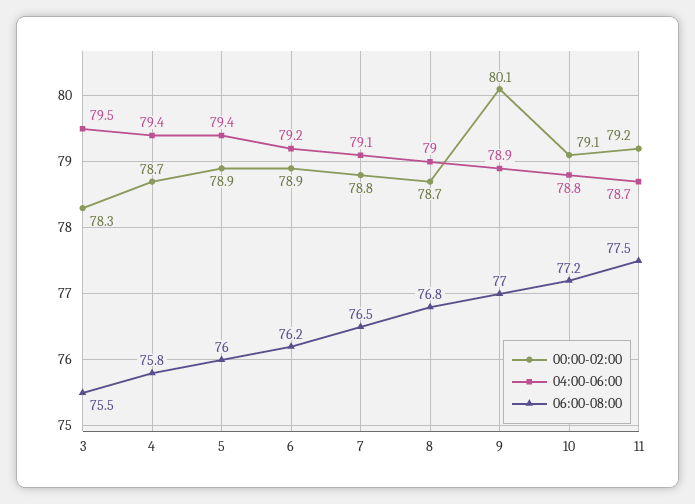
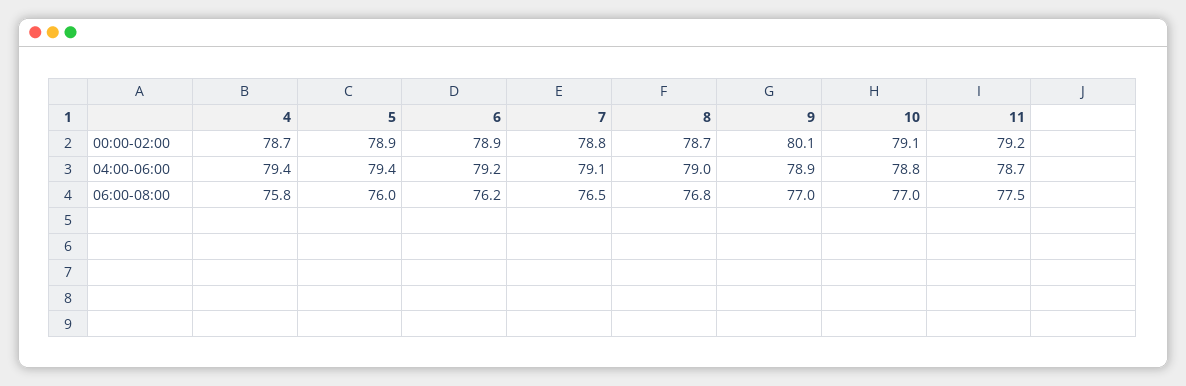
00:00-02:00, 3: 78.3 -> none
04:00-06:00, 3: 79.5 -> none
06:00-08:00, 3: 75.5 -> none
06:00-08:00, 10: 77.2 -> 77

